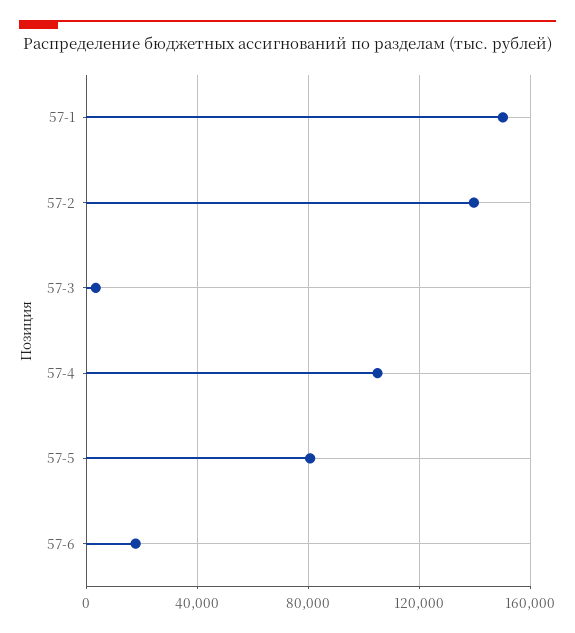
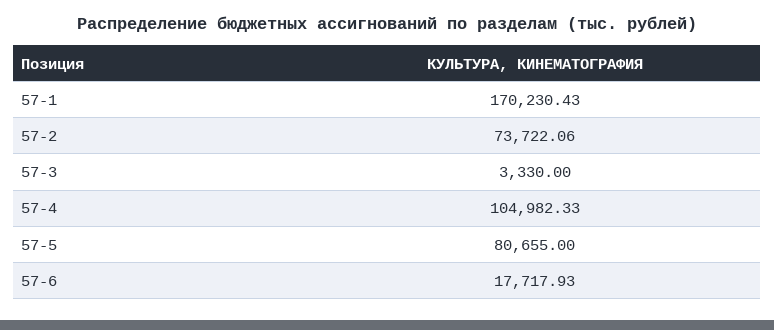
57-1: 150000 -> 170230.43
57-2: 140000 -> 73722.06

